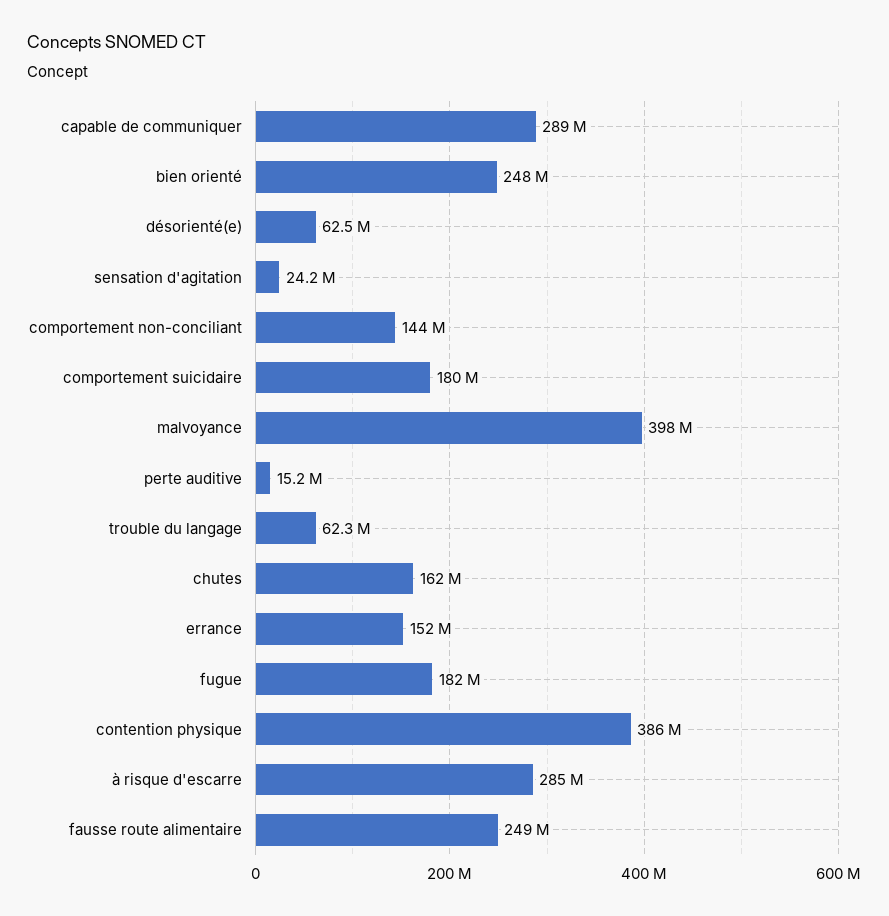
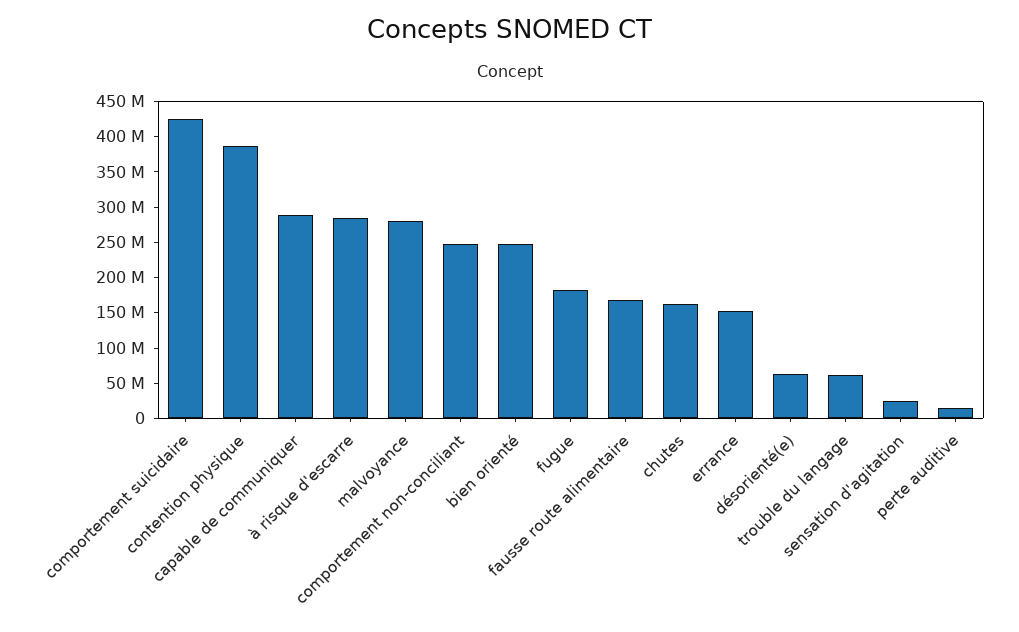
comportement non-conciliant: 144000000 -> 250000000
comportement suicidaire: 180000000 -> 425000000
malvoyance: 398000000 -> 275000000
fausse route alimentaire: 249000000 -> 175000000

